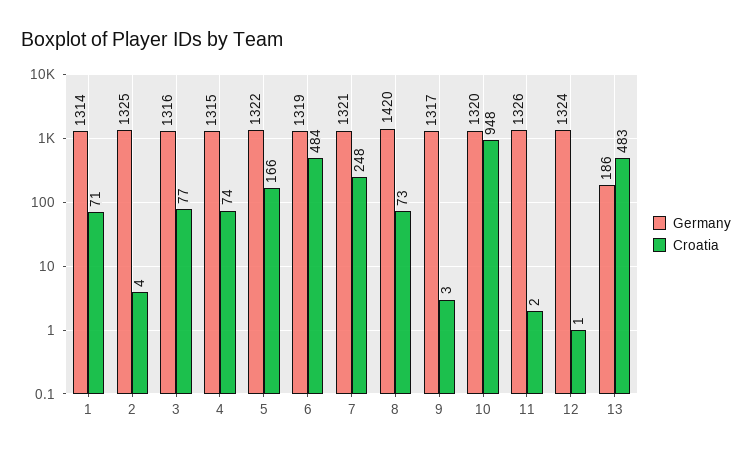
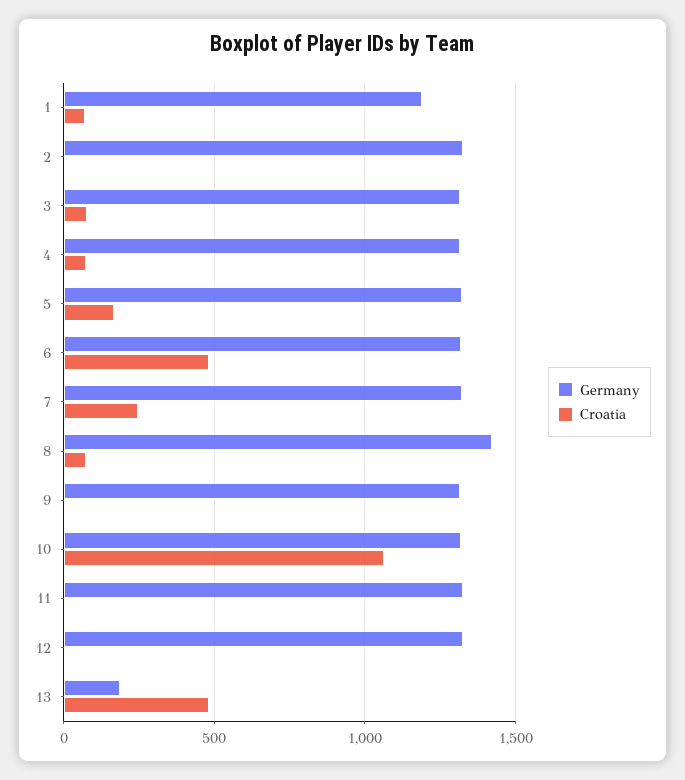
Germany, 1: 1314 -> 1200
Croatia, 10: 948 -> 1050

